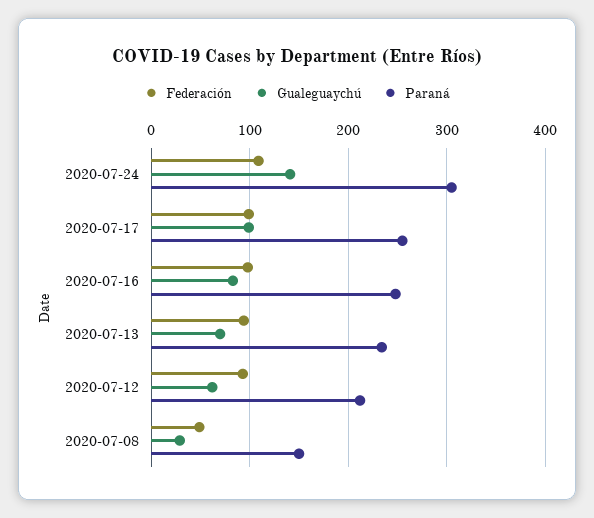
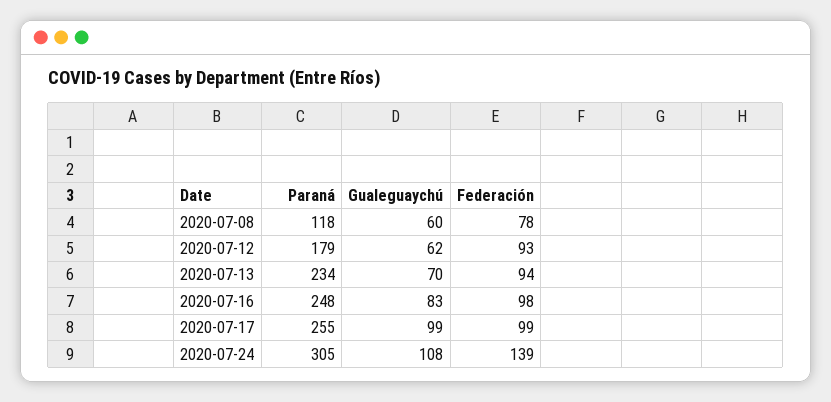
Federación, 2020-07-24: 110 -> 139
Gualeguaychú, 2020-07-24: 140 -> 108
Paraná, 2020-07-12: 210 -> 179
Federación, 2020-07-08: 50 -> 78
Gualeguaychú, 2020-07-08: 30 -> 60
Paraná, 2020-07-08: 150 -> 118

